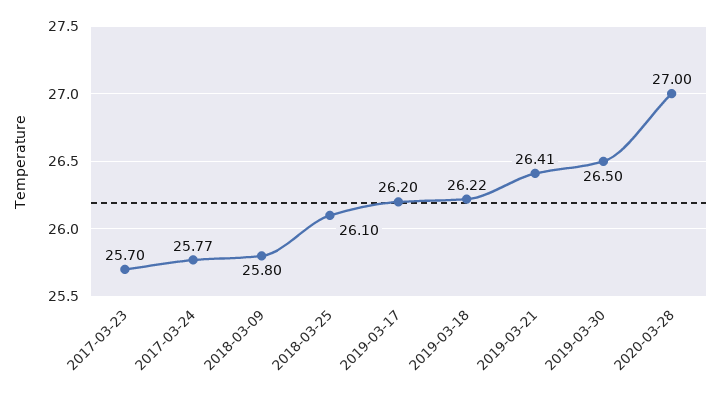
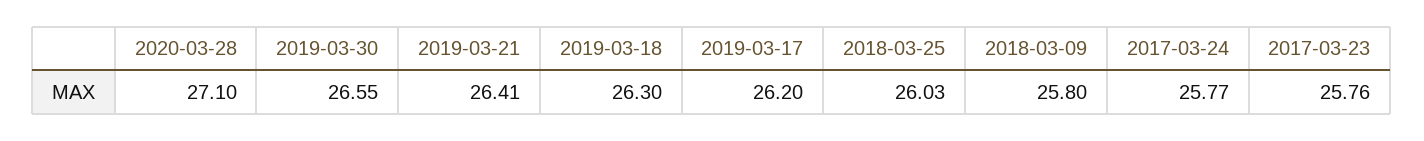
2017-03-23: 25.7 -> 25.76
2018-03-25: 26.1 -> 26.03
2019-03-18: 26.22 -> 26.3
2019-03-30: 26.5 -> 26.55
2020-03-28: 27 -> 27.1

